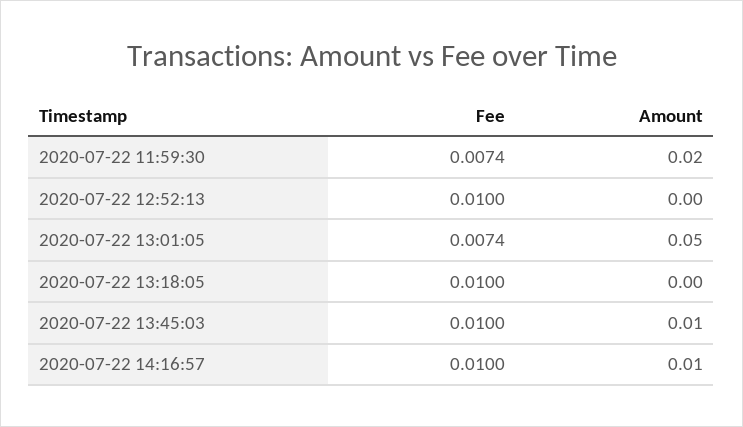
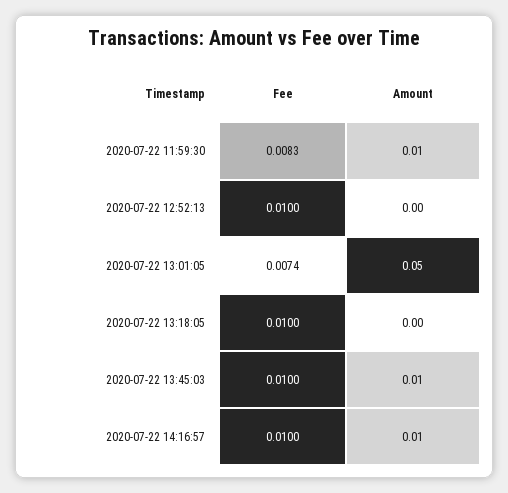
Fee, 2020-07-22 11:59:30: 0.0074 -> 0.0083
Amount, 2020-07-22 11:59:30: 0.02 -> 0.01

